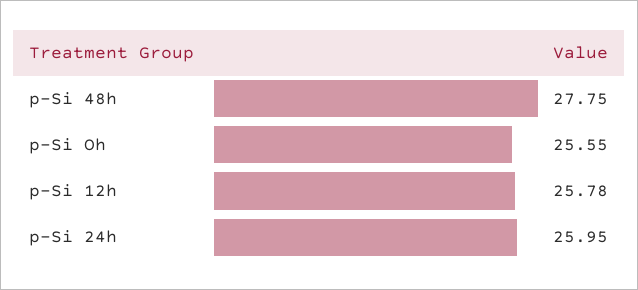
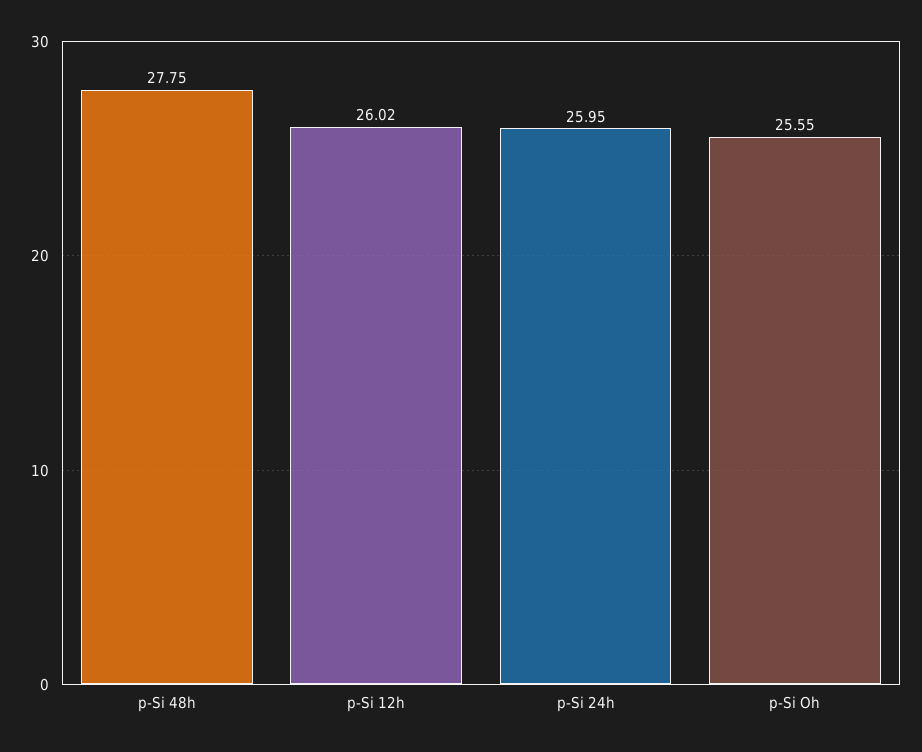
p-Si 12h: 25.78 -> 26.02

